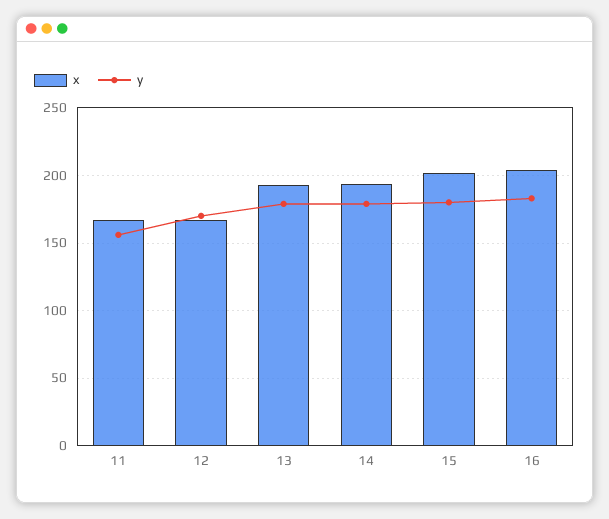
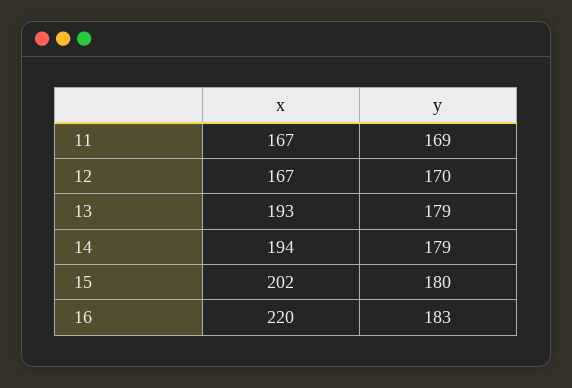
y, 11: 155 -> 169
x, 16: 205 -> 220

